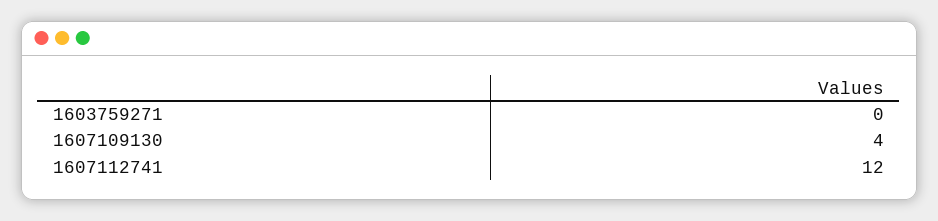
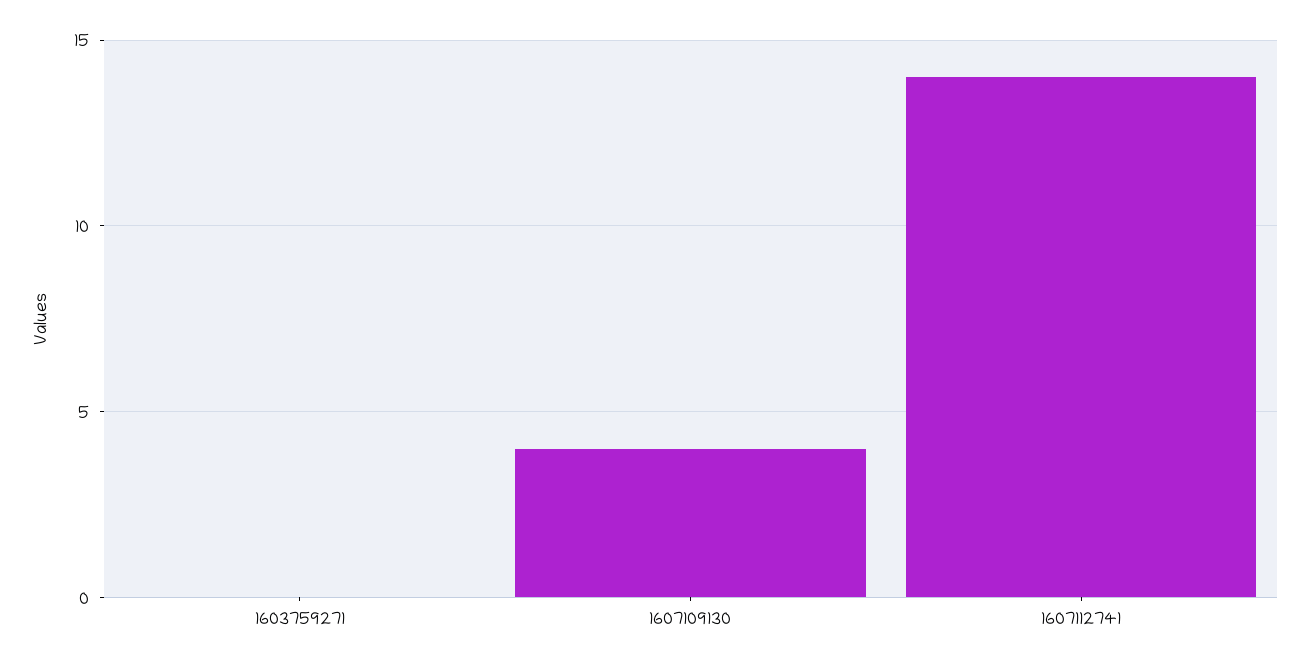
1607112741: 12 -> 14

